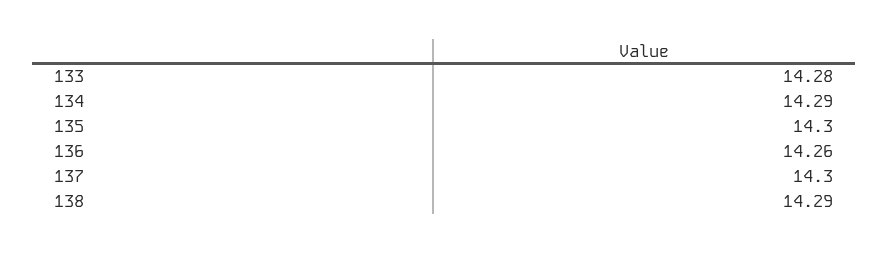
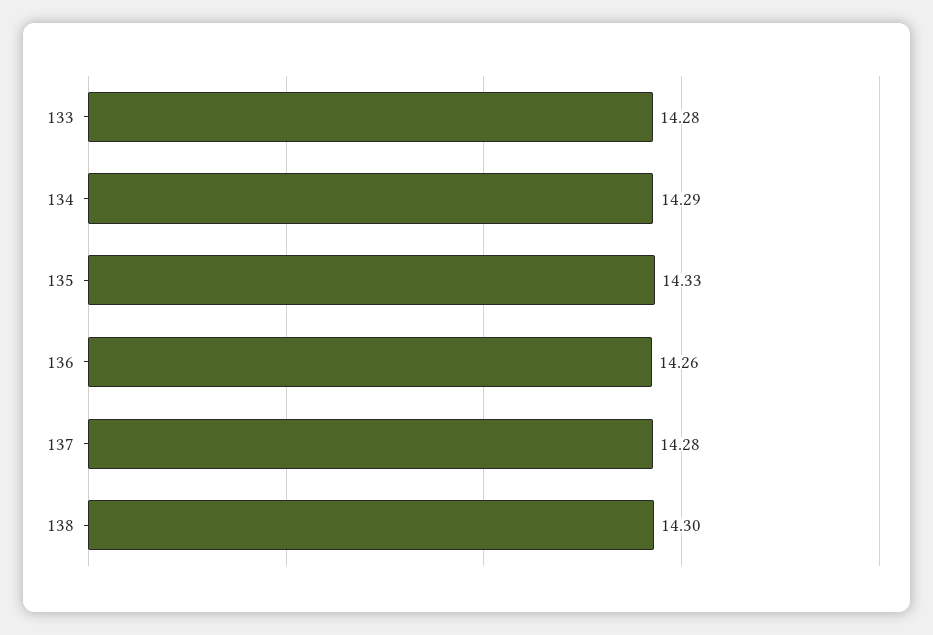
135: 14.3 -> 14.33
137: 14.3 -> 14.28
138: 14.29 -> 14.3

